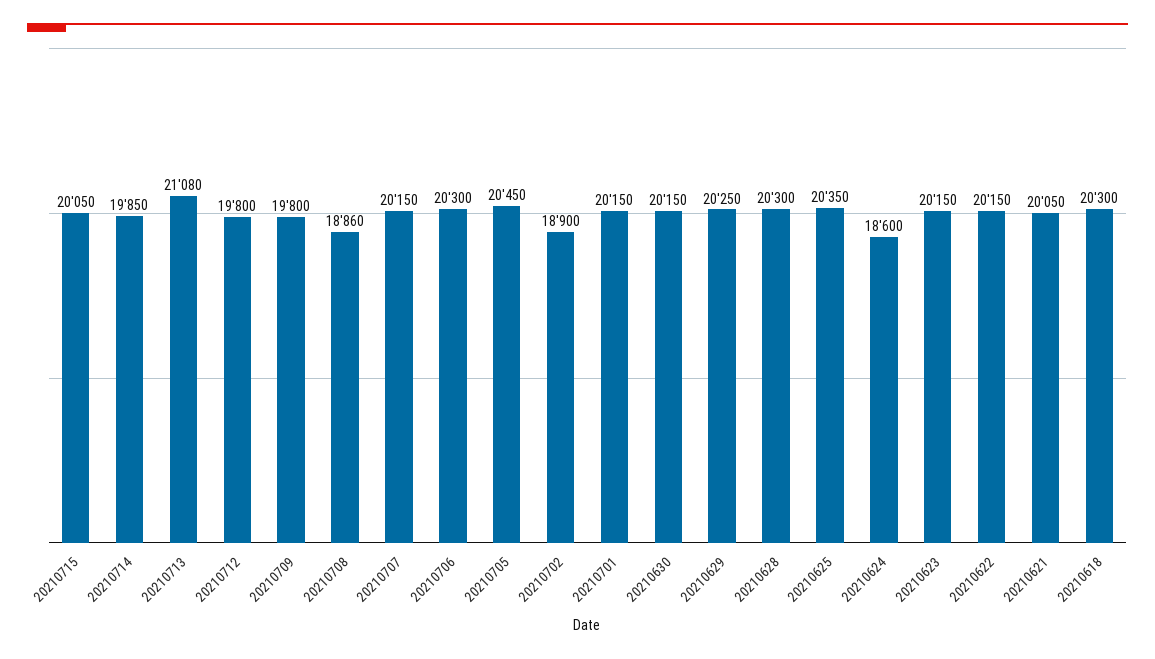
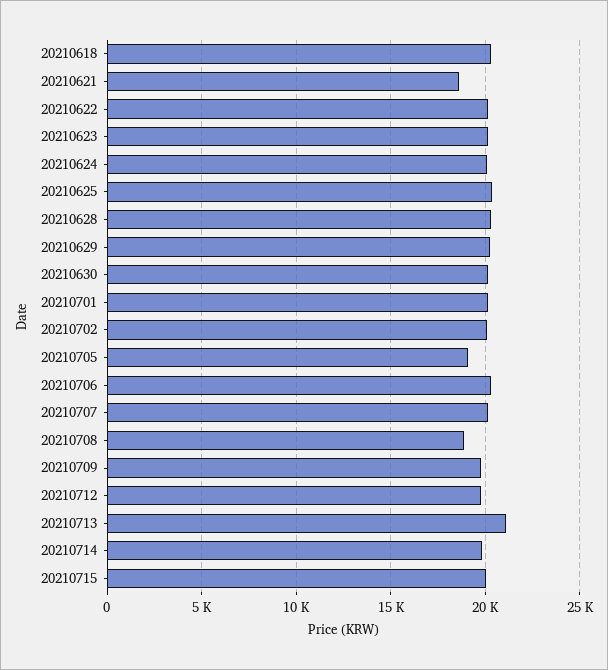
20210705: 20450 -> 19000
20210702: 18900 -> 20000
20210624: 18600 -> 20000
20210621: 20050 -> 18500

